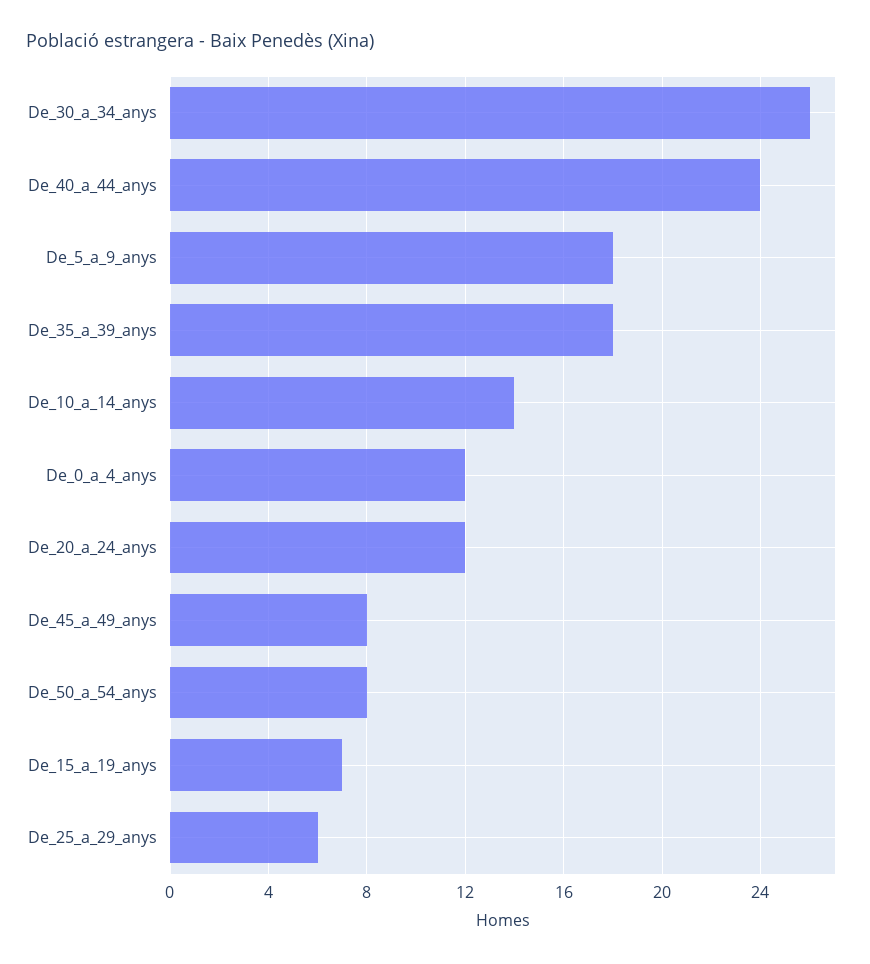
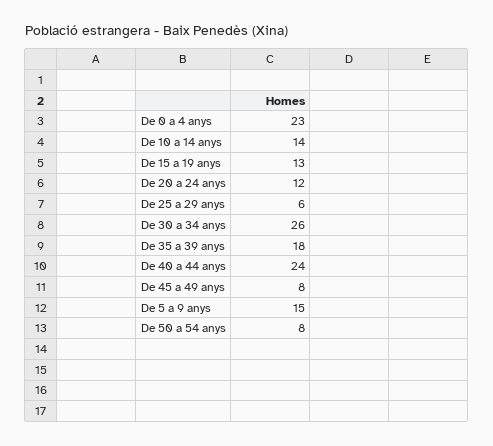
De_5_a_9_anys: 18 -> 15
De_0_a_4_anys: 12 -> 23
De_15_a_19_anys: 7 -> 13

